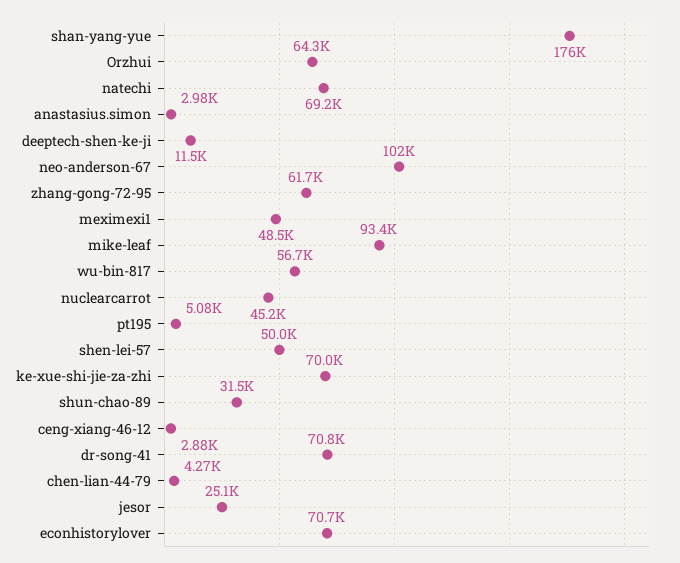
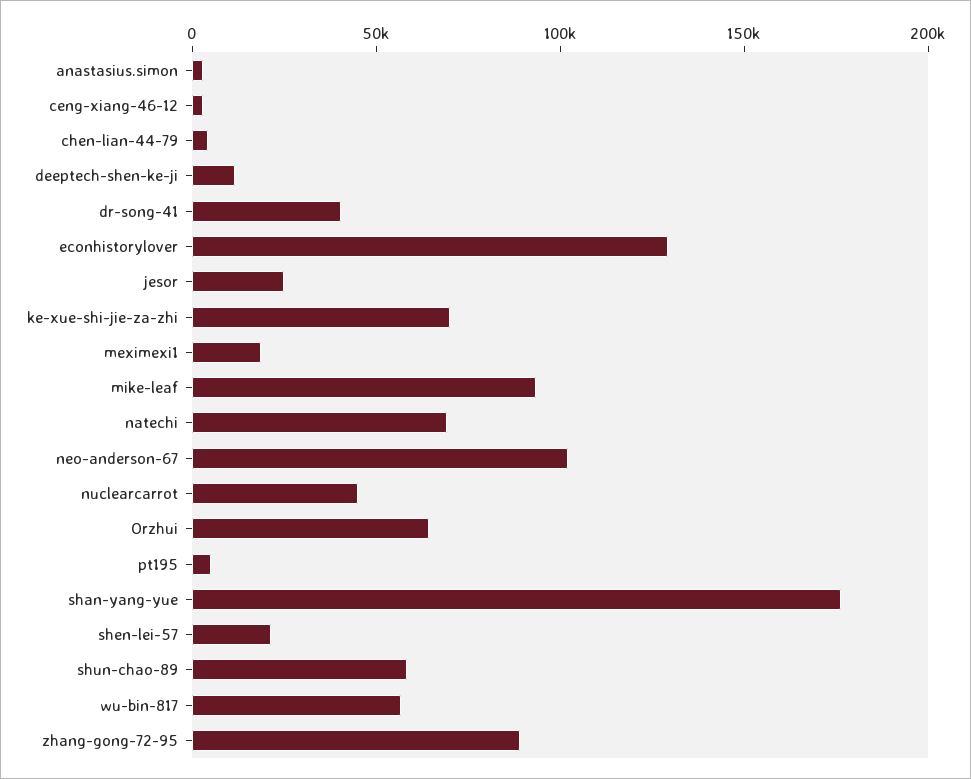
zhang-gong-72-95: 61700 -> 90000
meximexi1: 48500 -> 20000
shen-lei-57: 50000 -> 20000
shun-chao-89: 31500 -> 60000
dr-song-41: 70800 -> 40000
econhistorylover: 70700 -> 130000

